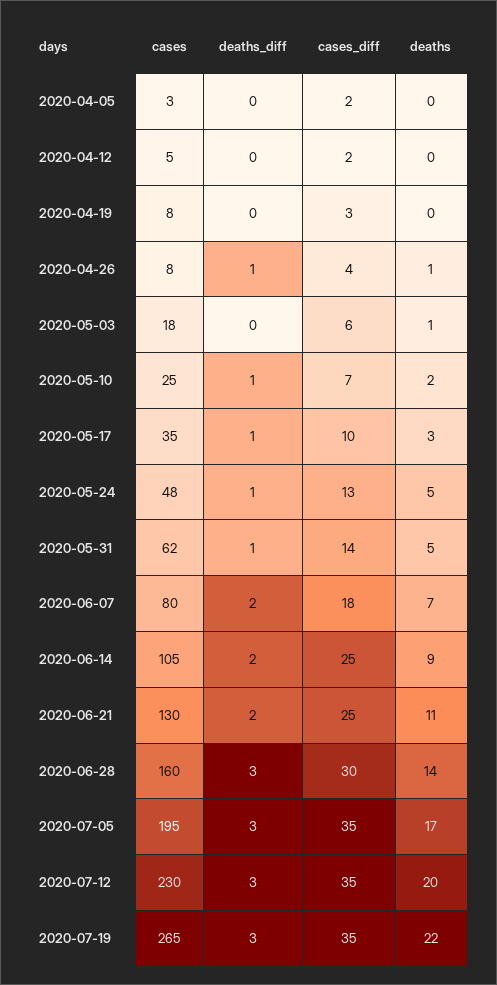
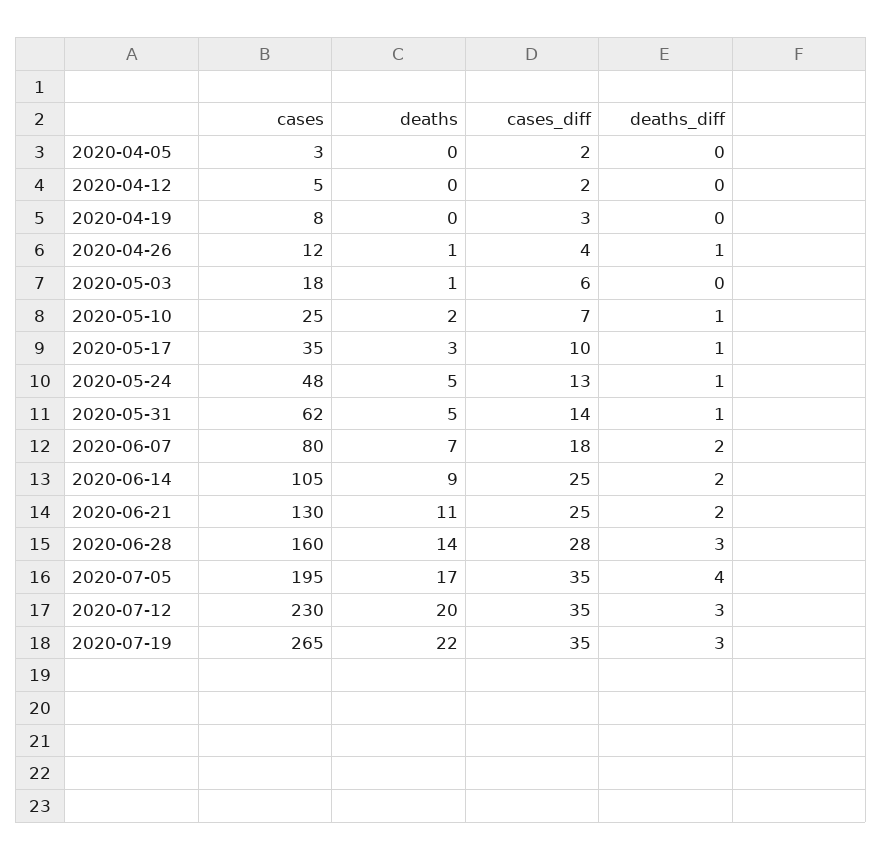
cases, 2020-04-26: 8 -> 12
cases_diff, 2020-06-28: 30 -> 28
deaths_diff, 2020-07-05: 3 -> 4

